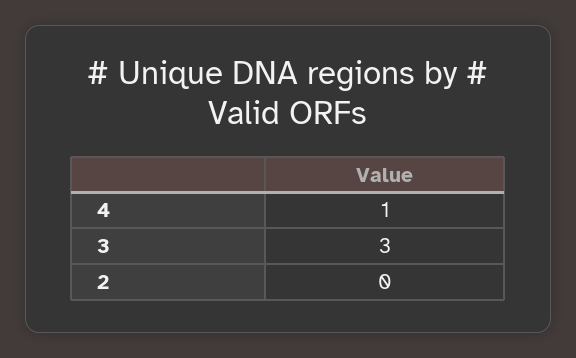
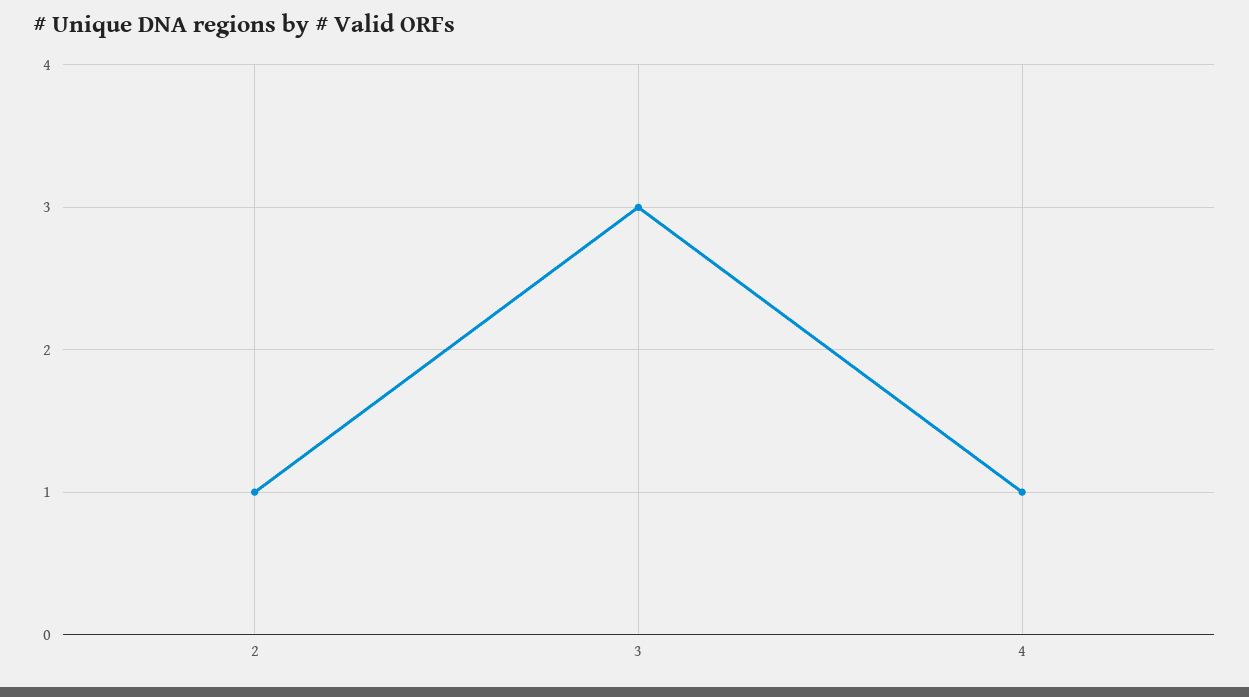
2: 0 -> 1

